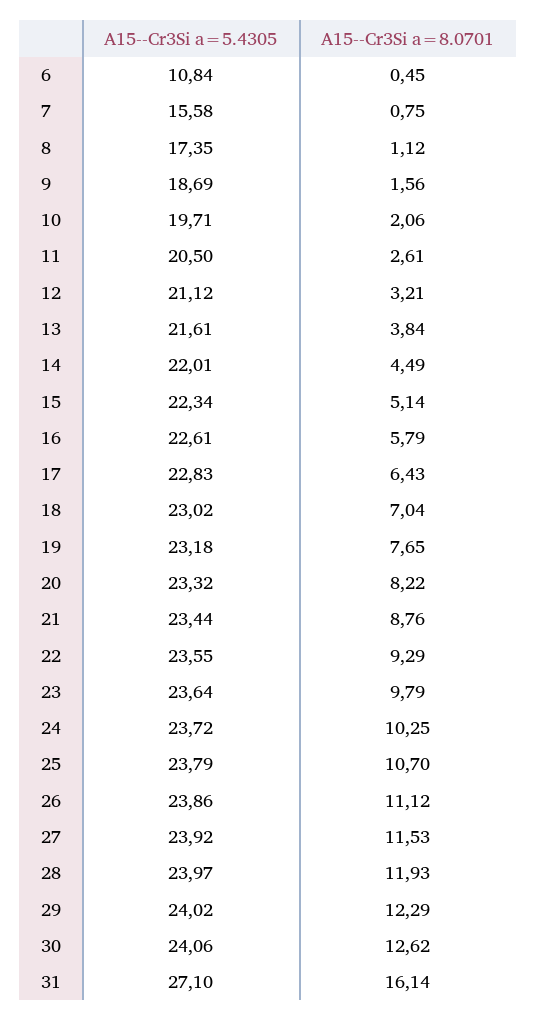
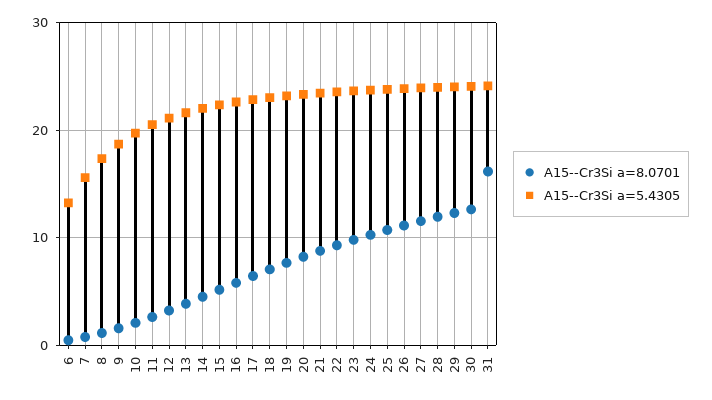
A15--Cr3Si a=5.4305, 6: 10.84 -> 13
A15--Cr3Si a=5.4305, 31: 27.1 -> 24

